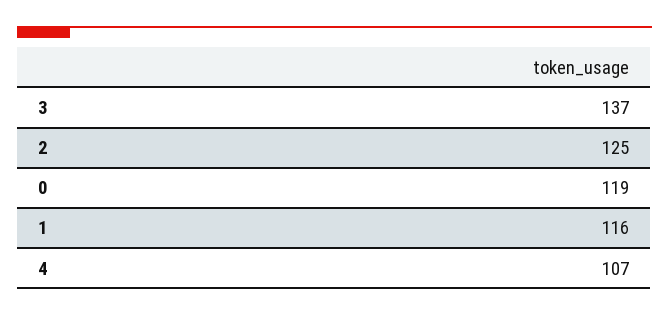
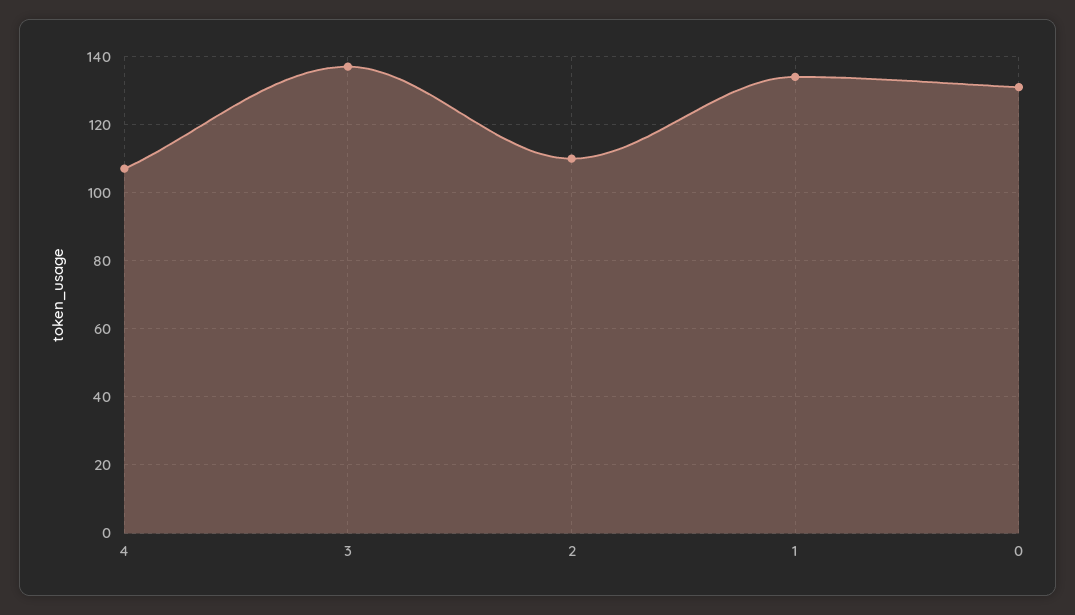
2: 125 -> 110
0: 119 -> 130
1: 116 -> 135

